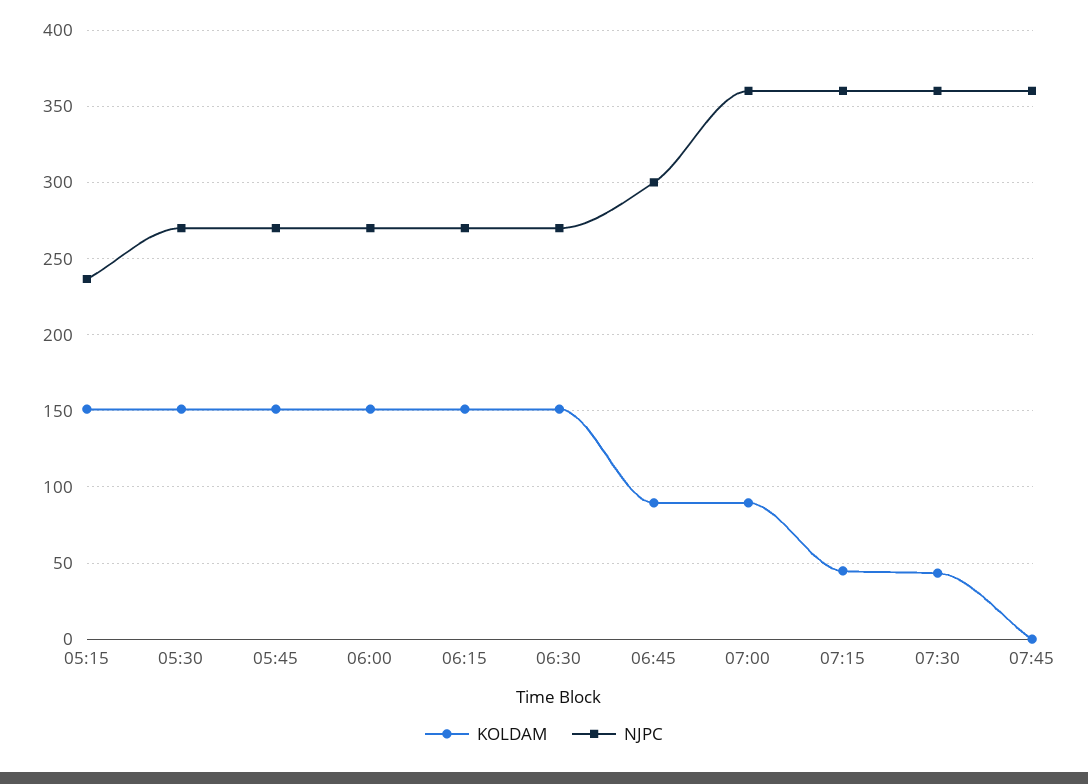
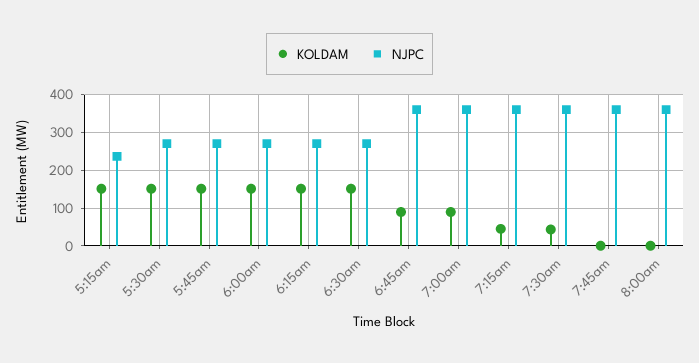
NJPC, 06:45: 300 -> 360
KOLDAM, 8:00am: none -> 0
NJPC, 8:00am: none -> 360

